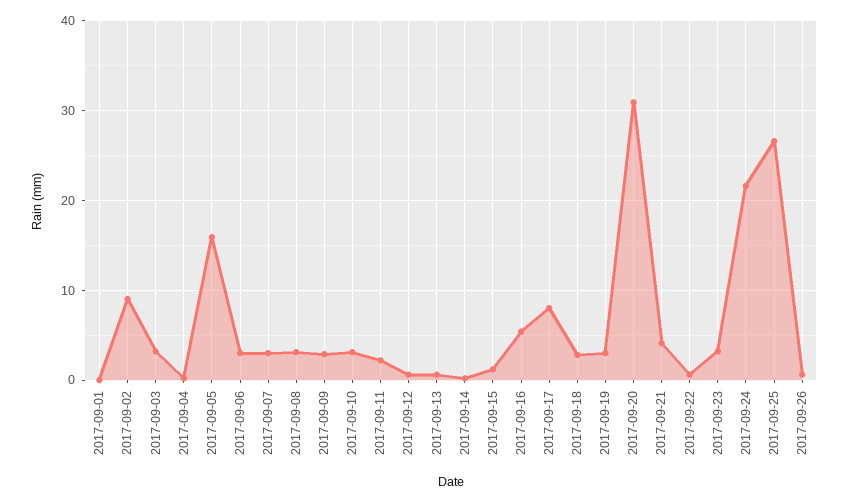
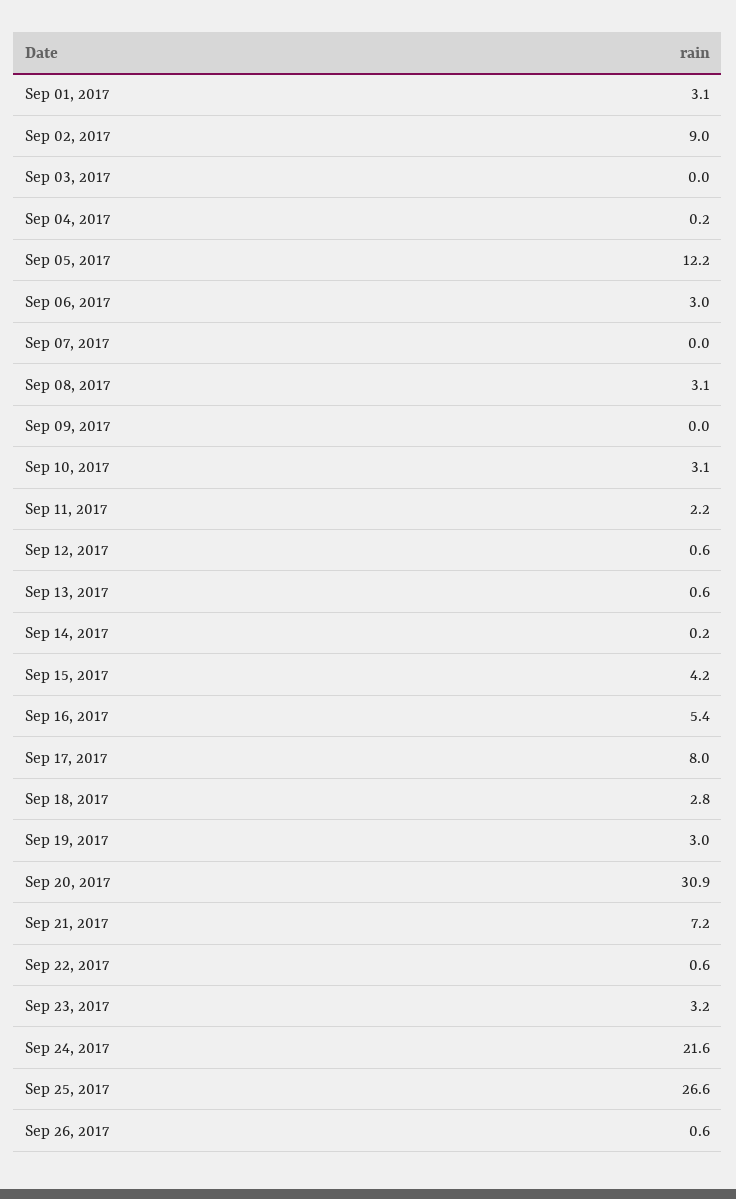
2017-09-01: 0 -> 3.1
2017-09-03: 3 -> 0
2017-09-05: 16 -> 12.2
2017-09-07: 3 -> 0
2017-09-09: 3 -> 0
2017-09-15: 1 -> 4.2
2017-09-21: 4 -> 7.2

